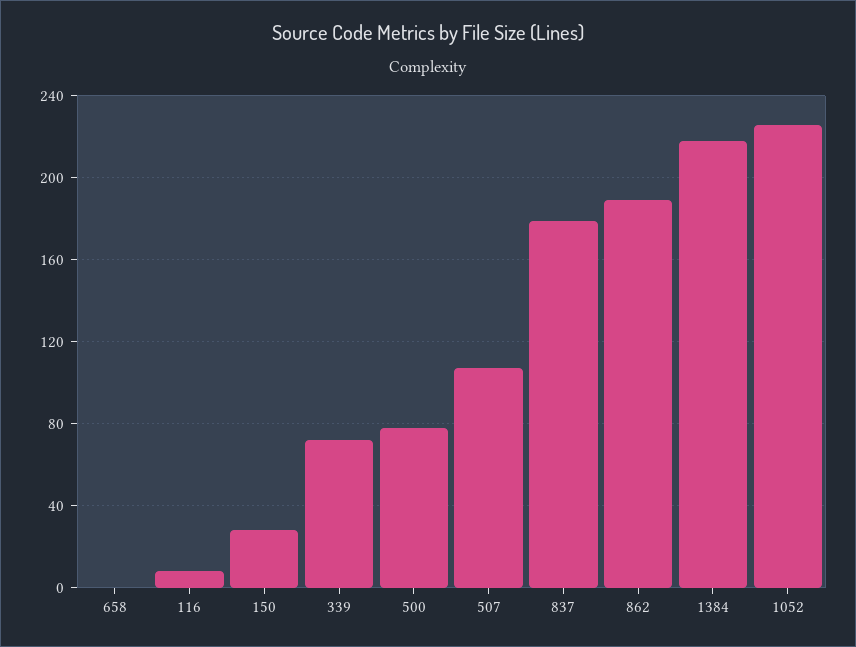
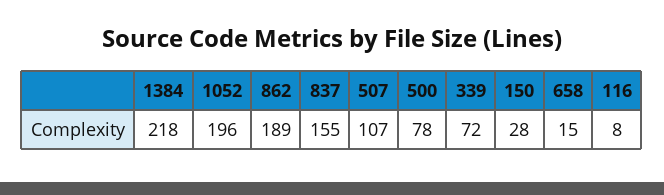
658: 0 -> 15
837: 180 -> 155
1052: 225 -> 196

